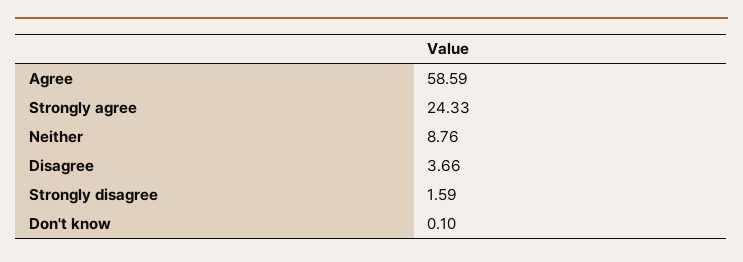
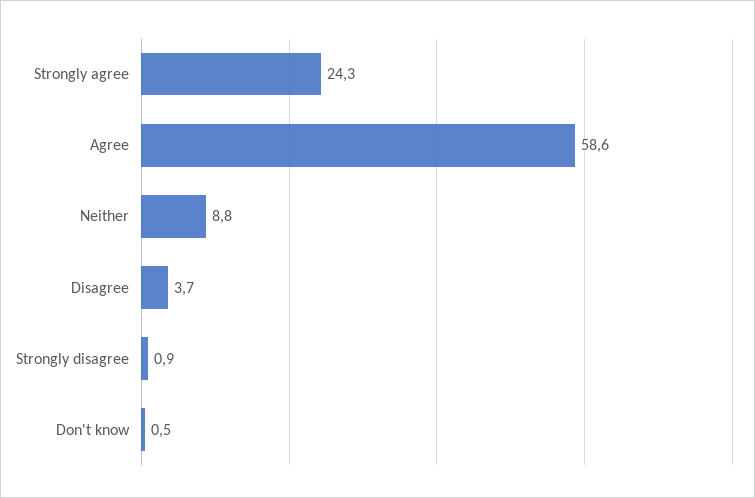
Strongly disagree: 1.59 -> 0.9
Don't know: 0.1 -> 0.5

